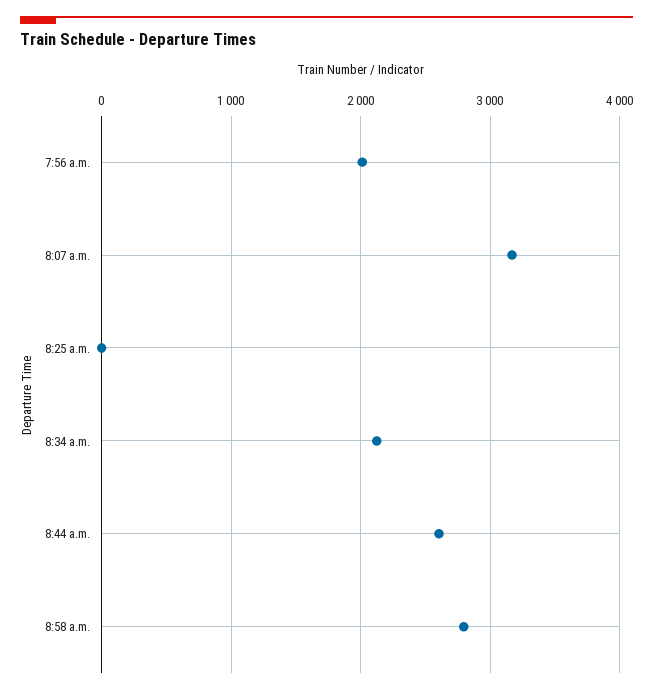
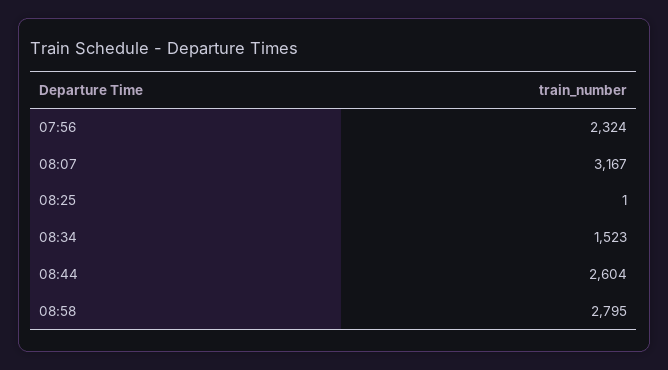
7:56 a.m.: 2000 -> 2324
8:34 a.m.: 2100 -> 1523

